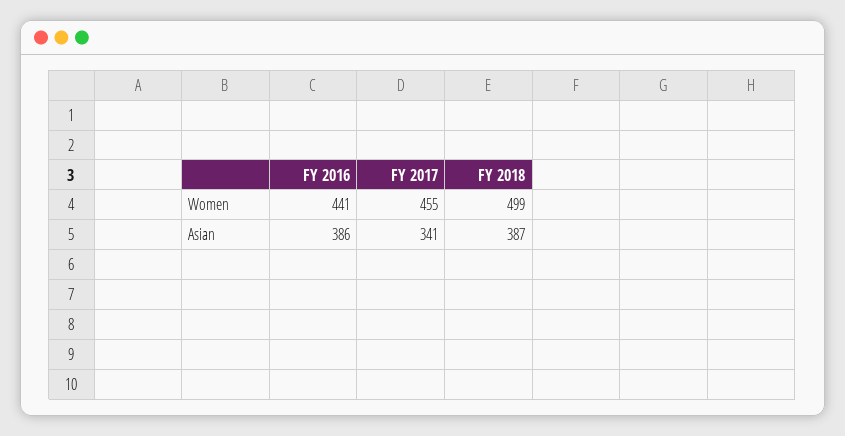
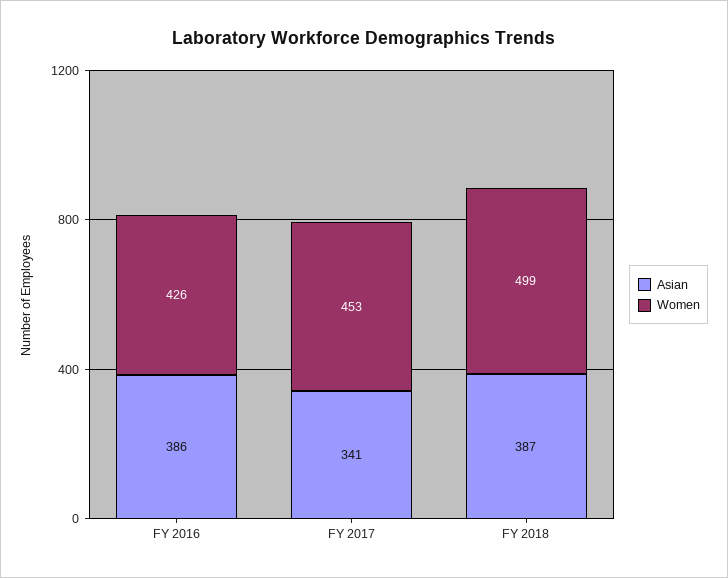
Women, FY 2016: 441 -> 426
Women, FY 2017: 455 -> 453

